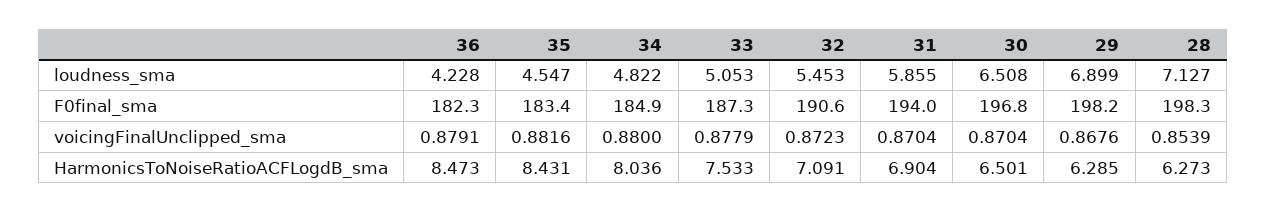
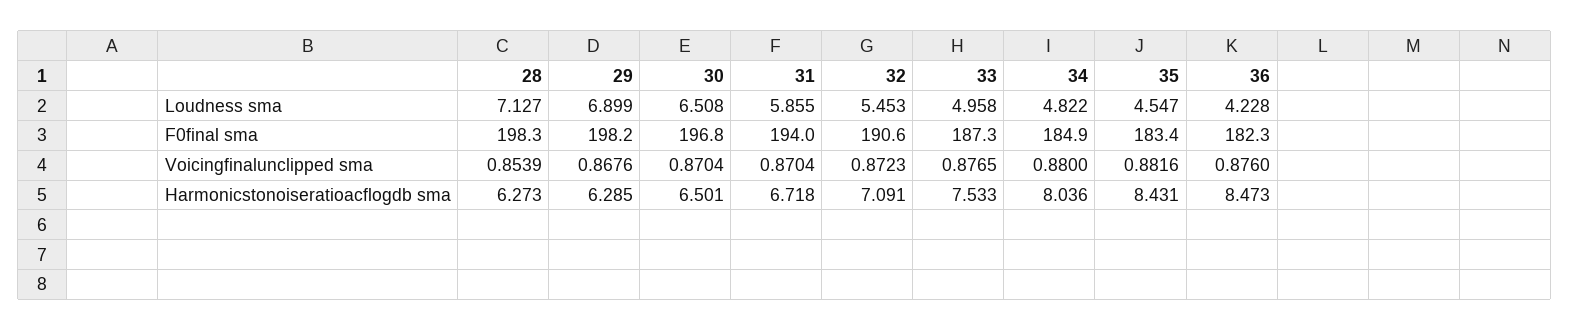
33, loudness_sma: 5.053 -> 4.958
36, voicingFinalUnclipped_sma: 0.8791 -> 0.876
33, voicingFinalUnclipped_sma: 0.8779 -> 0.8765
31, HarmonicsToNoiseRatioACFLogdB_sma: 6.904 -> 6.718

